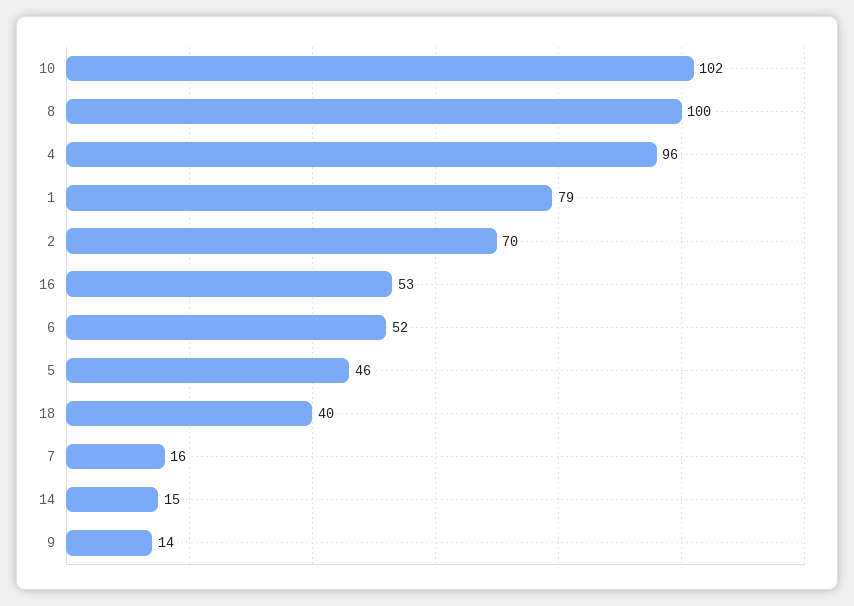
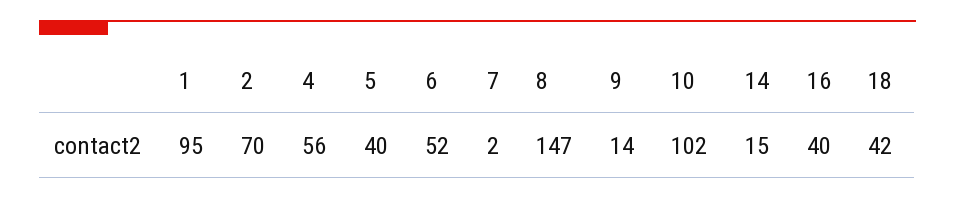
8: 100 -> 147
4: 96 -> 56
1: 79 -> 95
16: 53 -> 40
5: 46 -> 40
18: 40 -> 42
7: 16 -> 2

